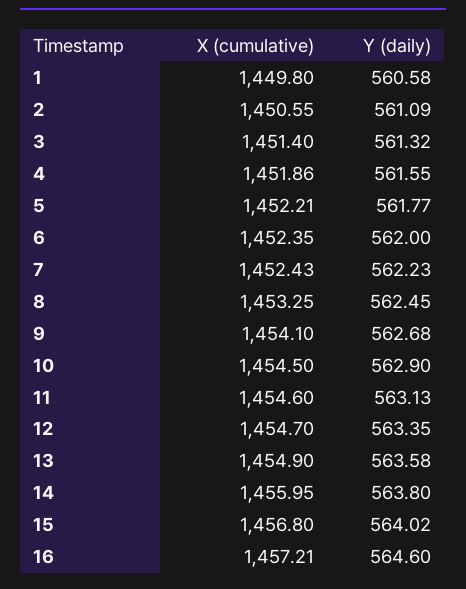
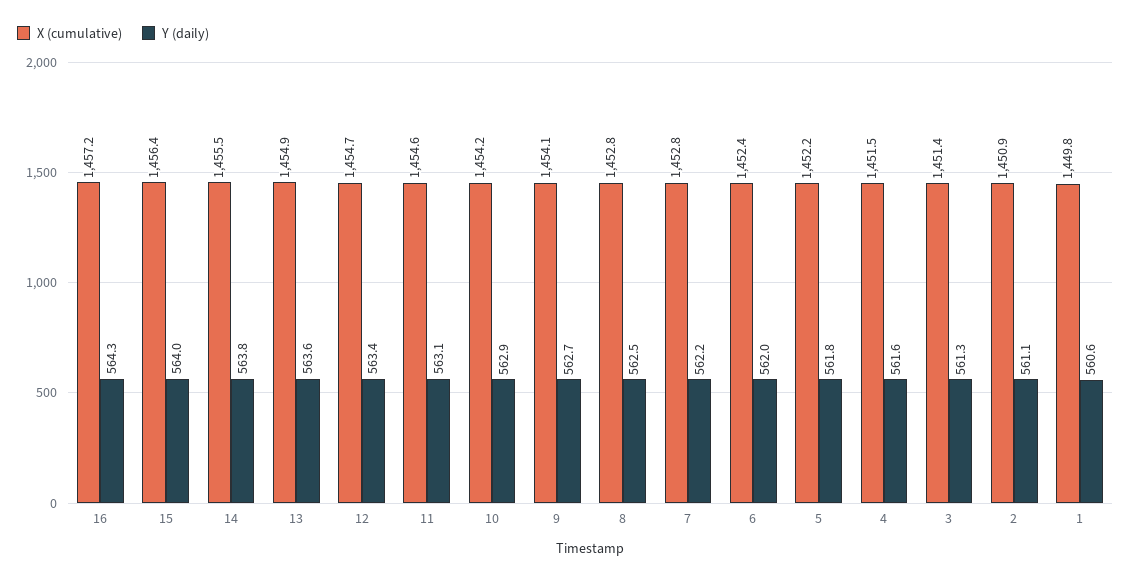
X (cumulative), 2: 1450.55 -> 1450.9
X (cumulative), 4: 1451.86 -> 1451.5
X (cumulative), 7: 1452.43 -> 1452.8
X (cumulative), 8: 1453.25 -> 1452.8
X (cumulative), 10: 1454.5 -> 1454.2
X (cumulative), 14: 1455.95 -> 1455.5
X (cumulative), 15: 1456.8 -> 1456.4
Y (daily), 16: 564.6 -> 564.3

